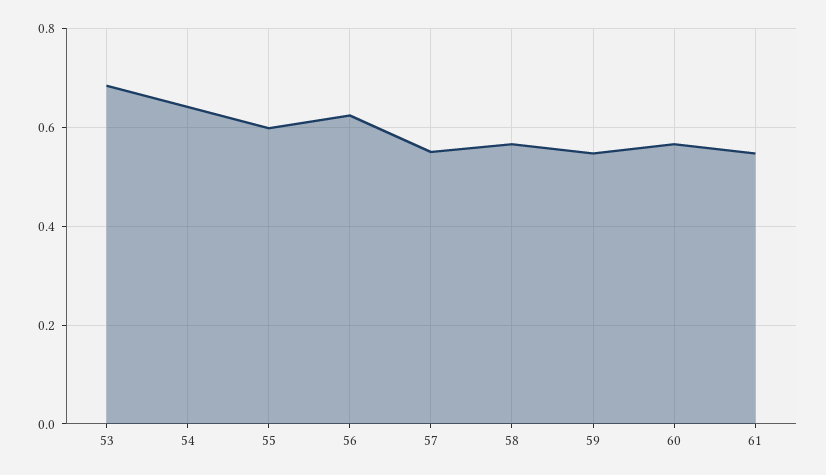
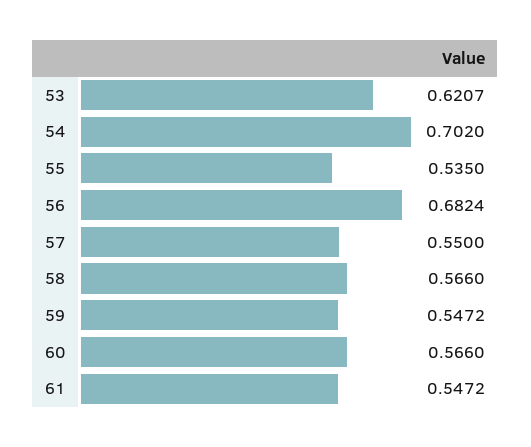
53: 0.68 -> 0.6207
54: 0.64 -> 0.702
55: 0.6 -> 0.535
56: 0.62 -> 0.6824

